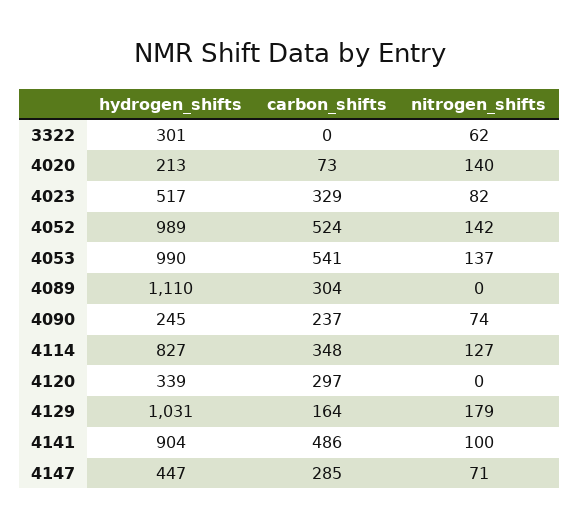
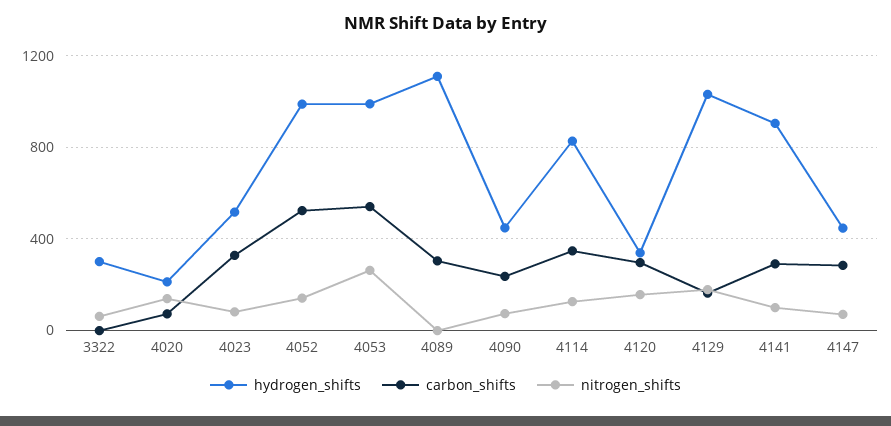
nitrogen_shifts, 4053: 137 -> 250
hydrogen_shifts, 4090: 245 -> 450
nitrogen_shifts, 4120: 0 -> 150
carbon_shifts, 4141: 486 -> 300

